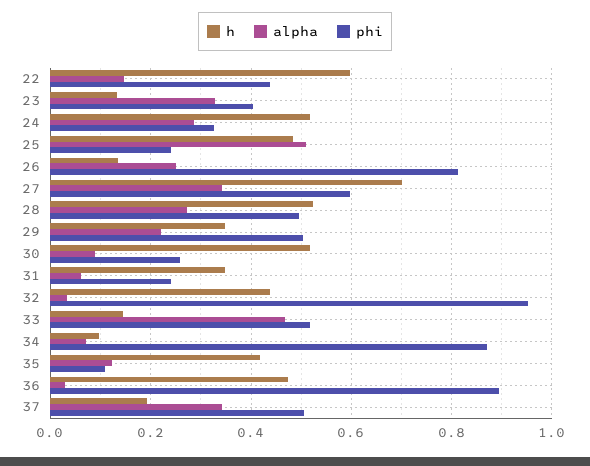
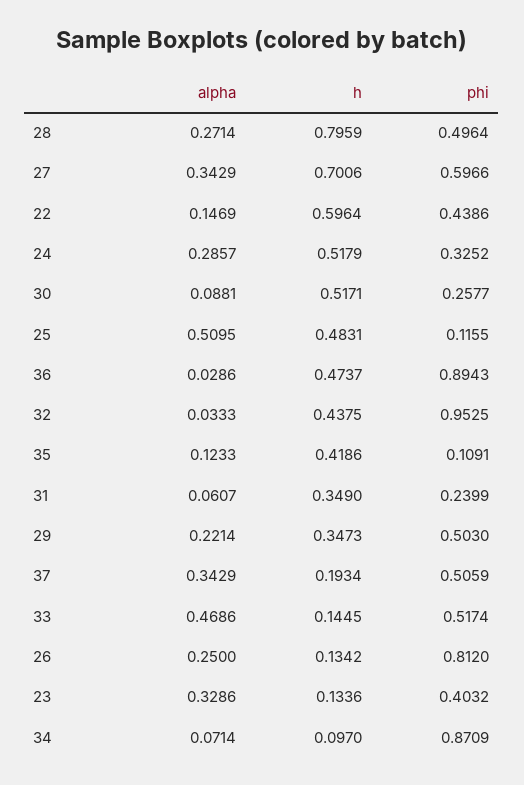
phi, 25: 0.24 -> 0.1155
h, 28: 0.52 -> 0.7959

